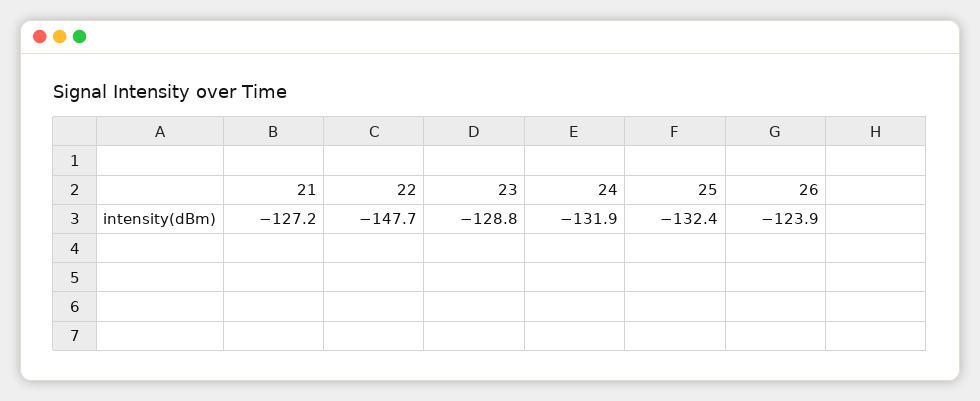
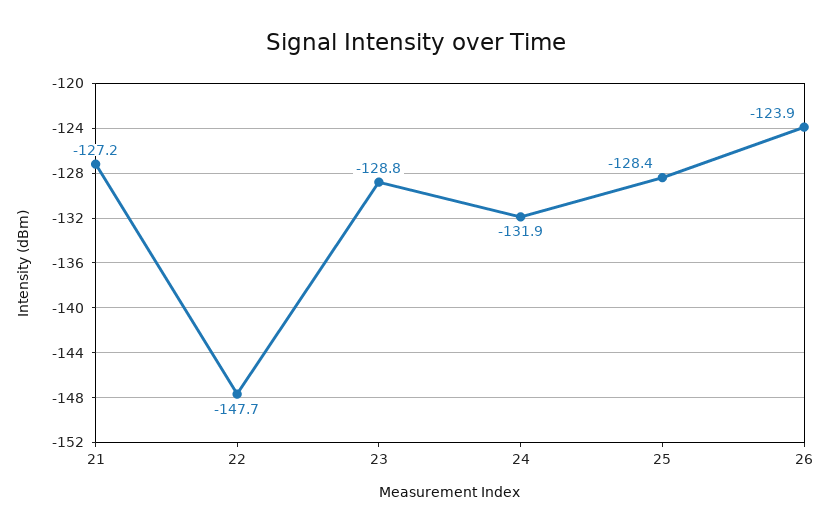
25: -132.4 -> -128.4

